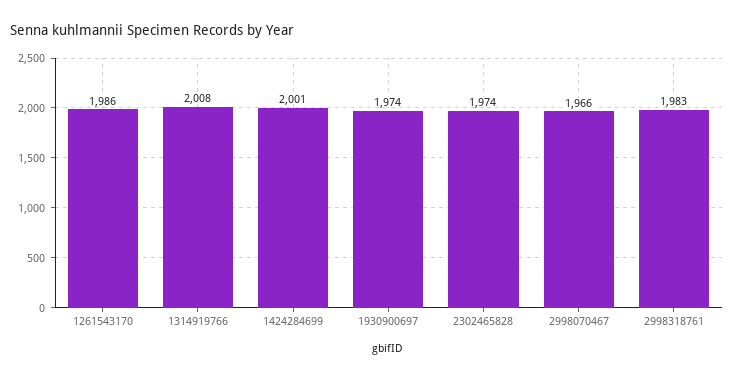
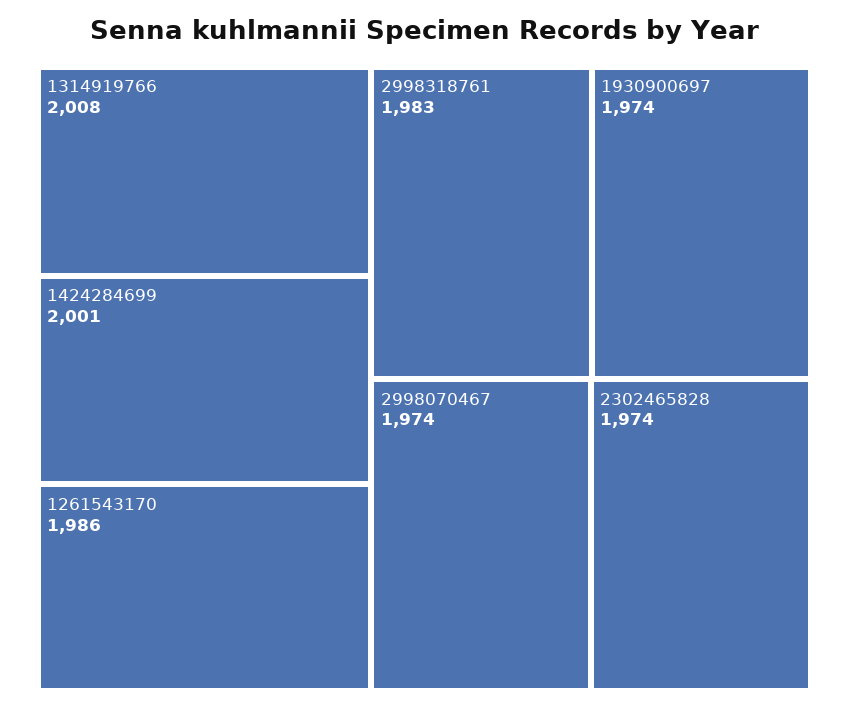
2998070467: 1966 -> 1974

